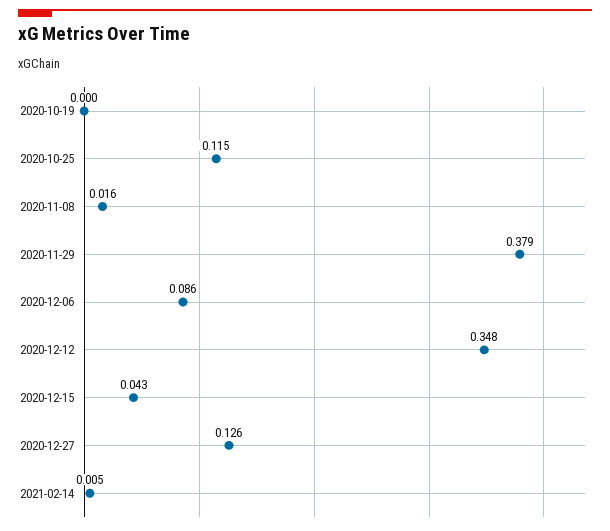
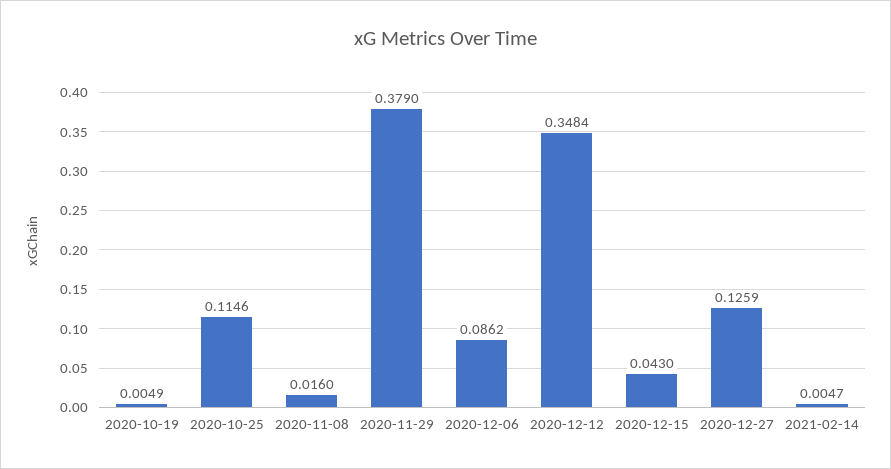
2020-10-19: 0 -> 0.0049

